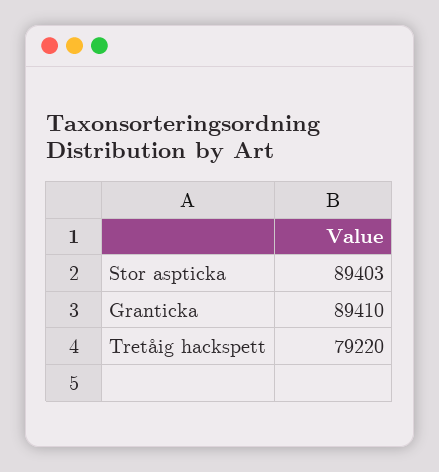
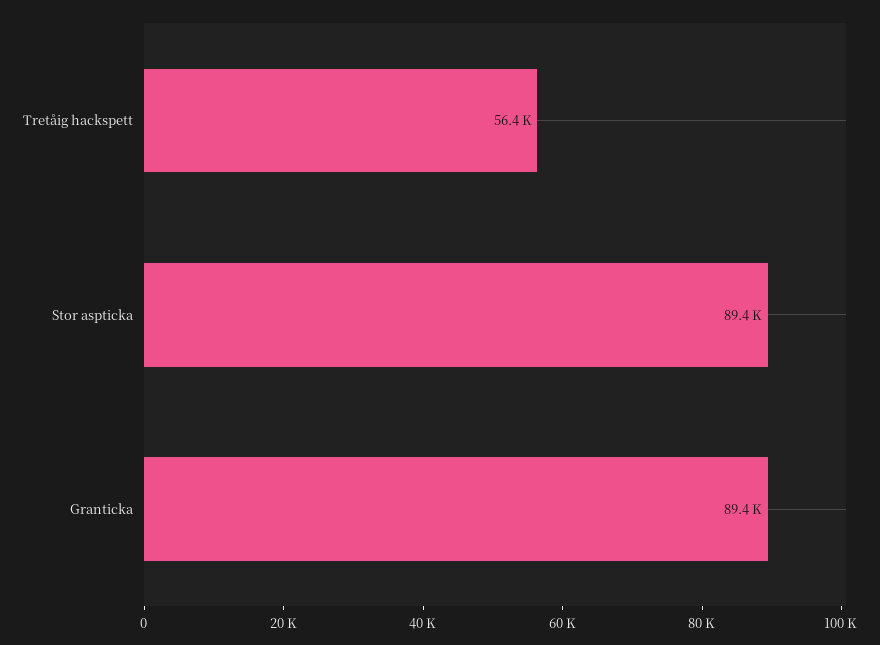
Tretåig hackspett: 79220 -> 56400

